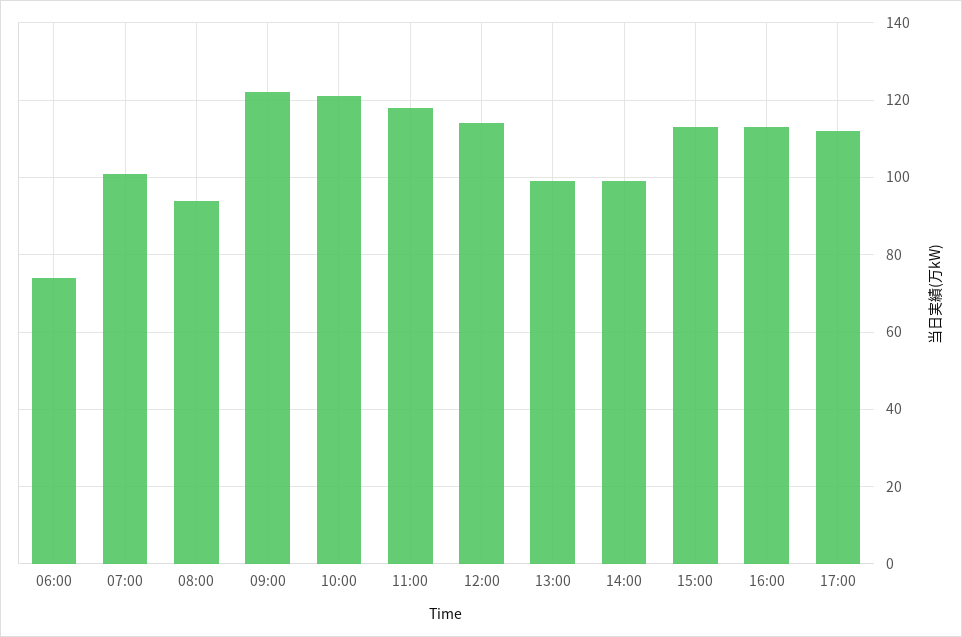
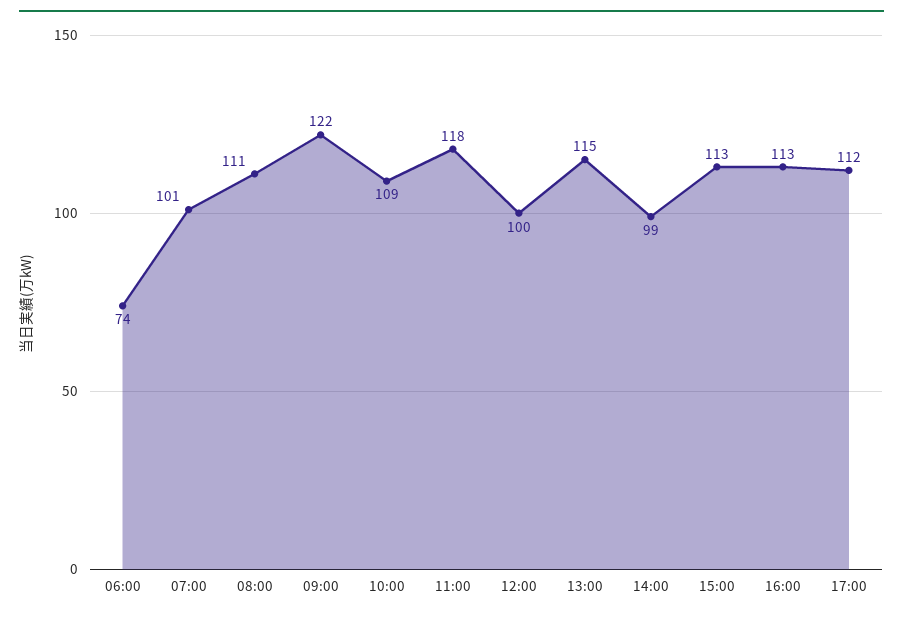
08:00: 95 -> 111
10:00: 120 -> 109
12:00: 115 -> 100
13:00: 100 -> 115

